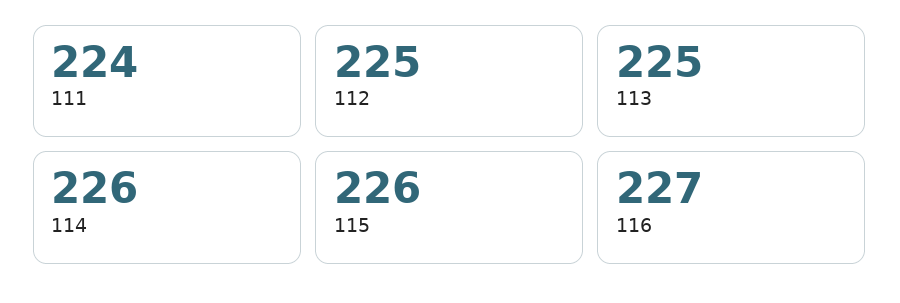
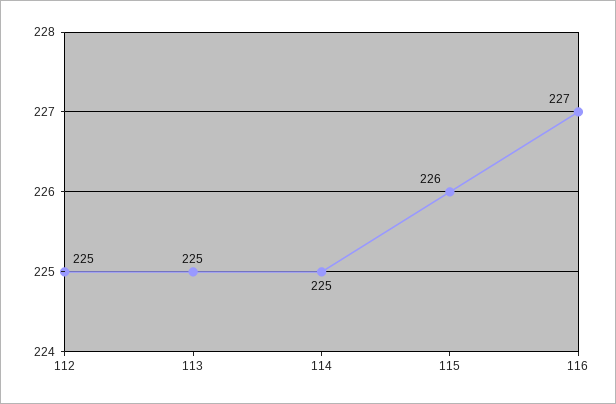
111: 224 -> none
114: 226 -> 225

